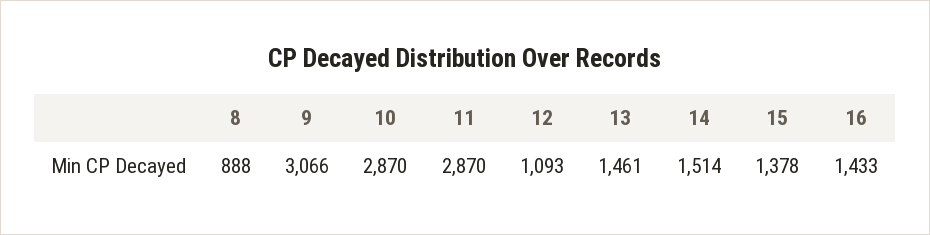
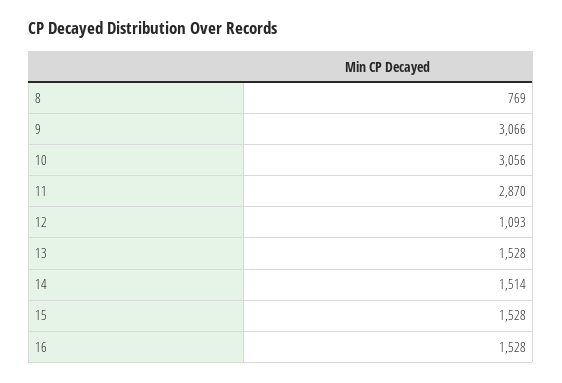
8: 888 -> 769
10: 2870 -> 3056
13: 1461 -> 1528
15: 1378 -> 1528
16: 1433 -> 1528

